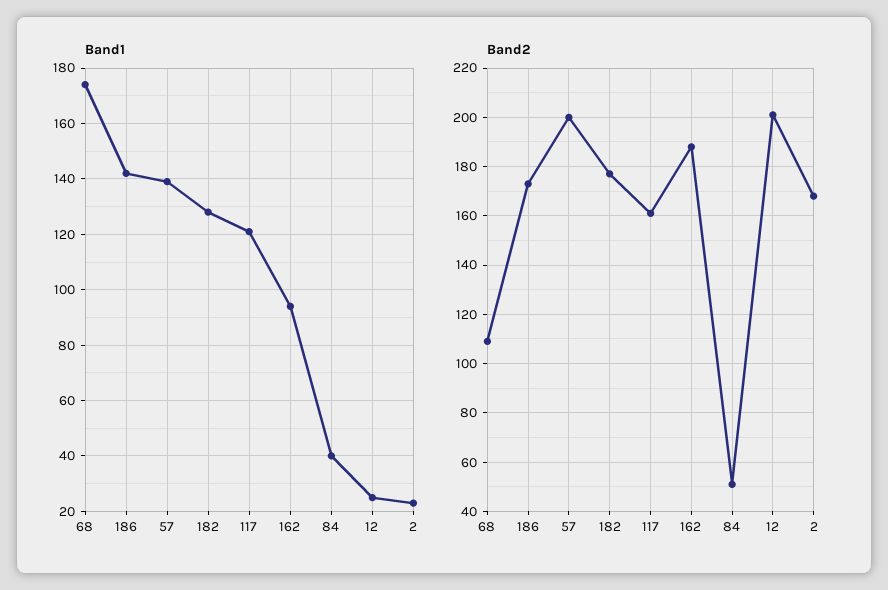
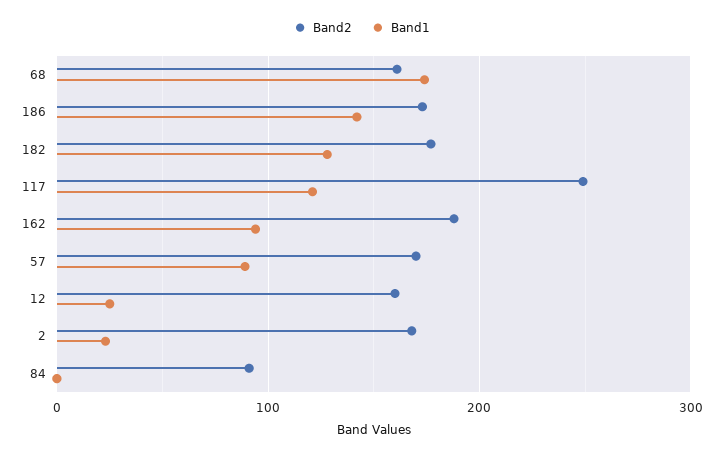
Band1, 57: 140 -> 90
Band1, 84: 40 -> 0
Band2, 68: 110 -> 160
Band2, 57: 200 -> 170
Band2, 117: 160 -> 250
Band2, 84: 50 -> 90
Band2, 12: 200 -> 160

